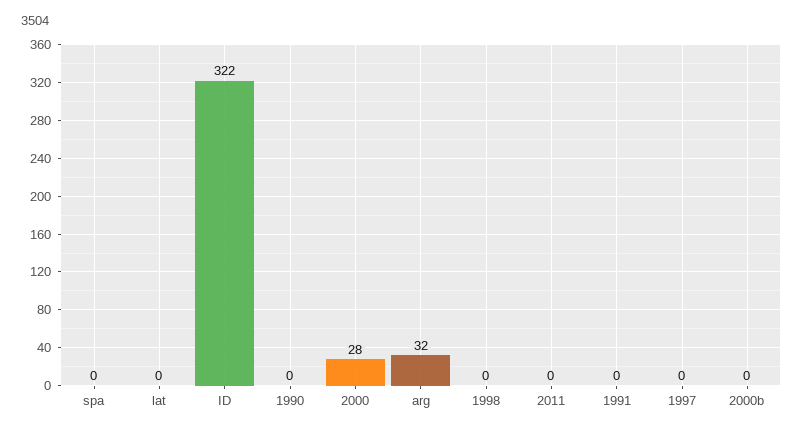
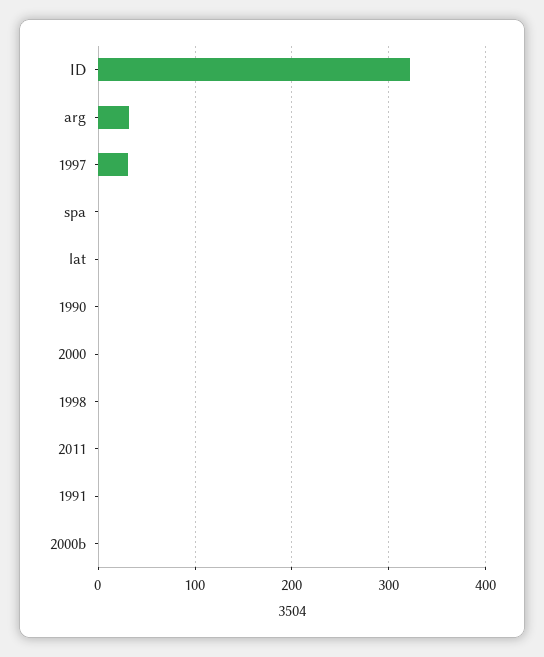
2000: 28 -> 0
1997: 0 -> 30

